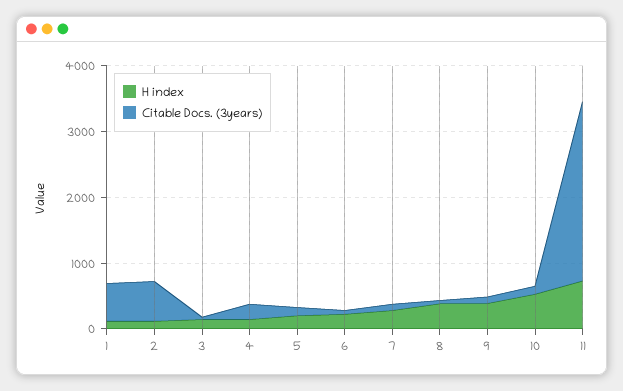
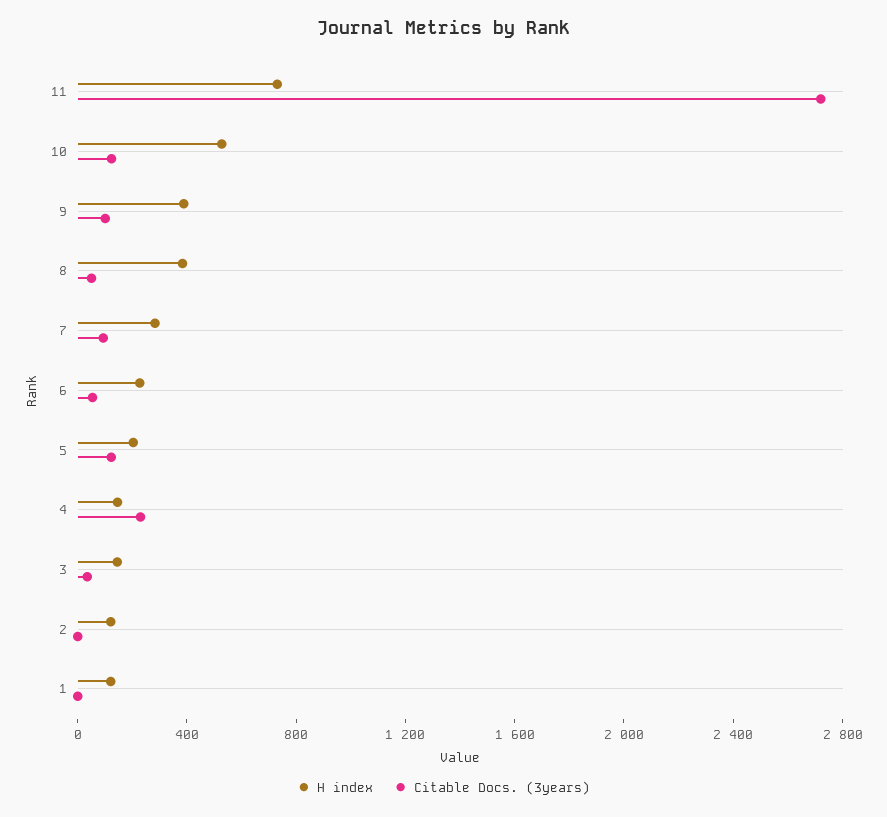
Citable Docs. (3years), 1: 600 -> 0
Citable Docs. (3years), 2: 600 -> 0

